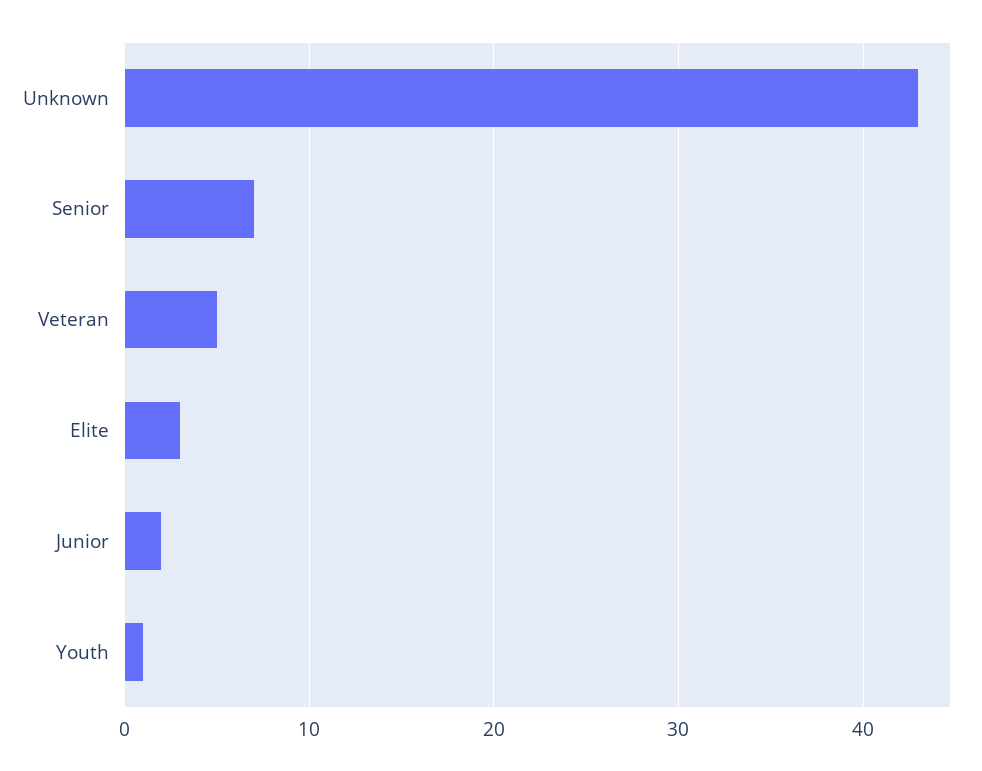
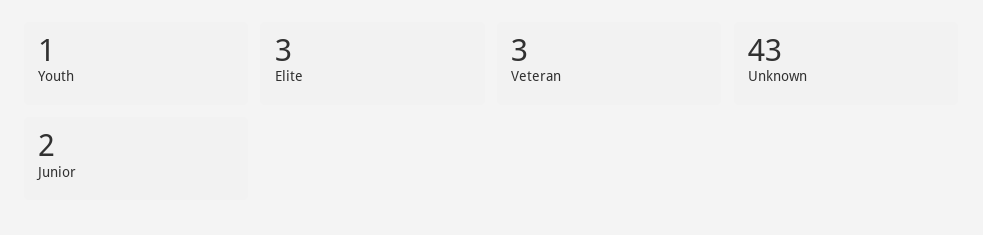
Senior: 7 -> none
Veteran: 5 -> 3

